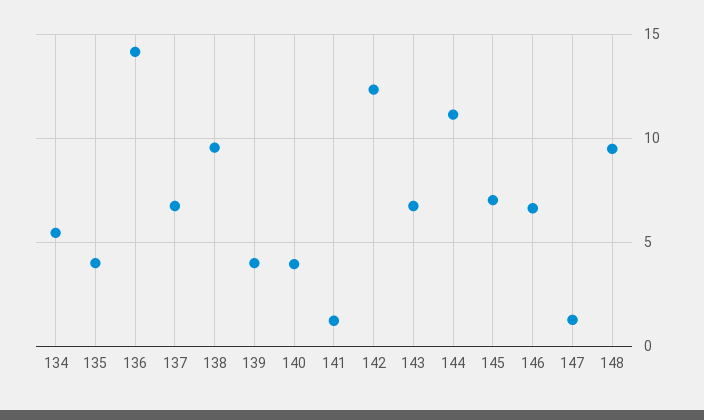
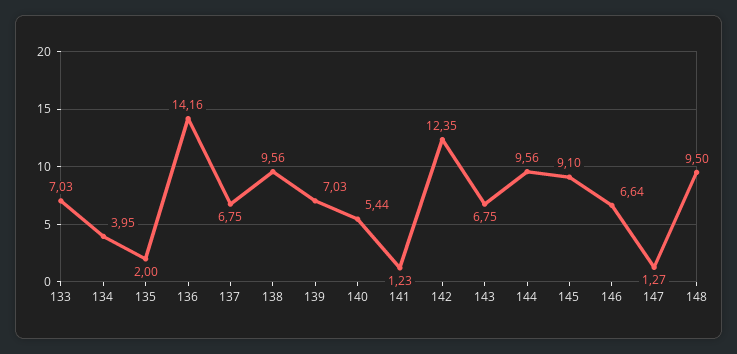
134: 5.5 -> 3.95
135: 4 -> 2
139: 4 -> 7.03
140: 4 -> 5.44
144: 11 -> 9.56
145: 7 -> 9.1
133: none -> 7.03

